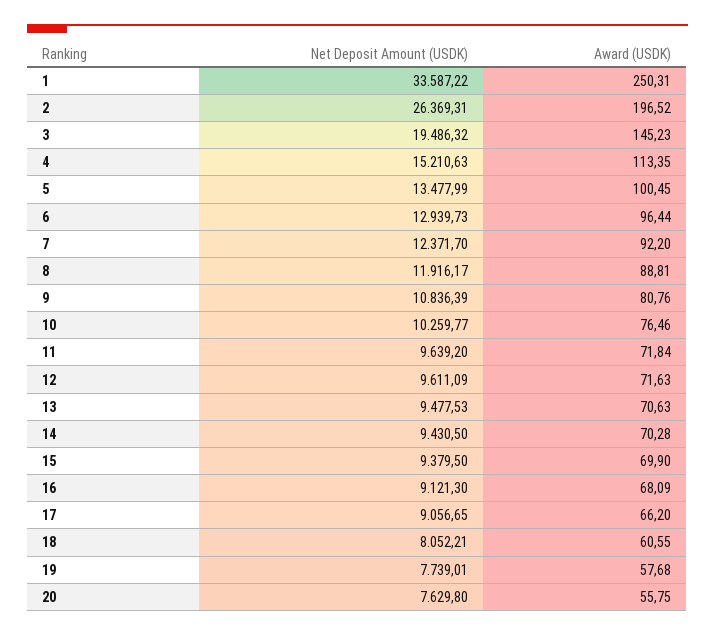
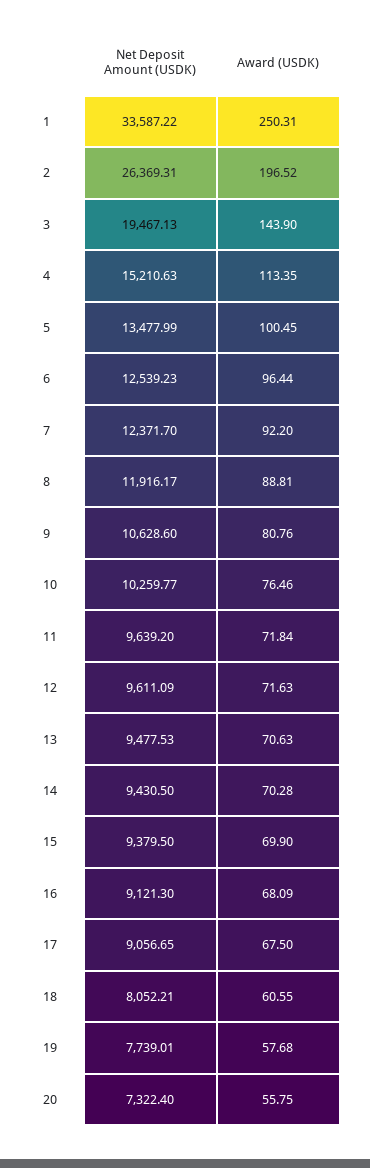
Net Deposit Amount (USDK), 3: 19486.32 -> 19467.13
Award (USDK), 3: 145.23 -> 143.9
Net Deposit Amount (USDK), 6: 12939.73 -> 12539.23
Net Deposit Amount (USDK), 9: 10836.39 -> 10628.6
Award (USDK), 17: 66.2 -> 67.5
Net Deposit Amount (USDK), 20: 7629.8 -> 7322.4

